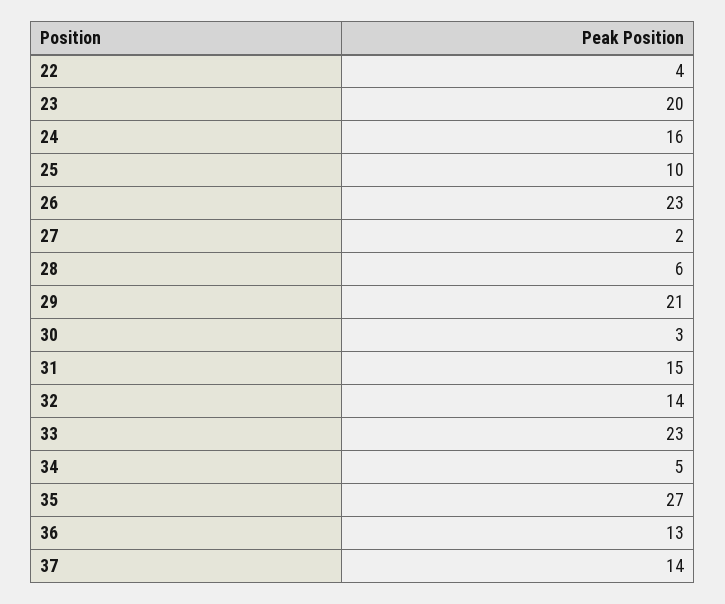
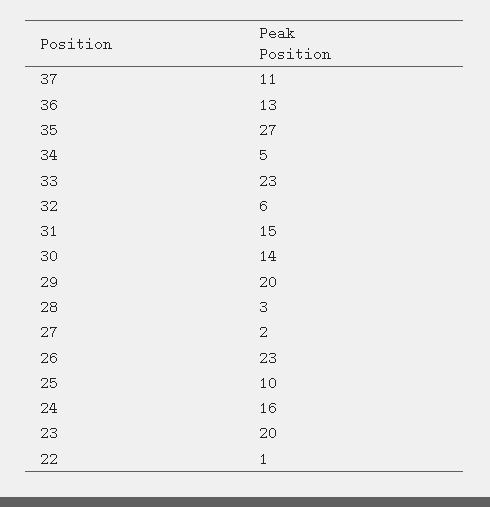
22: 4 -> 1
28: 6 -> 3
29: 21 -> 20
30: 3 -> 14
32: 14 -> 6
37: 14 -> 11

